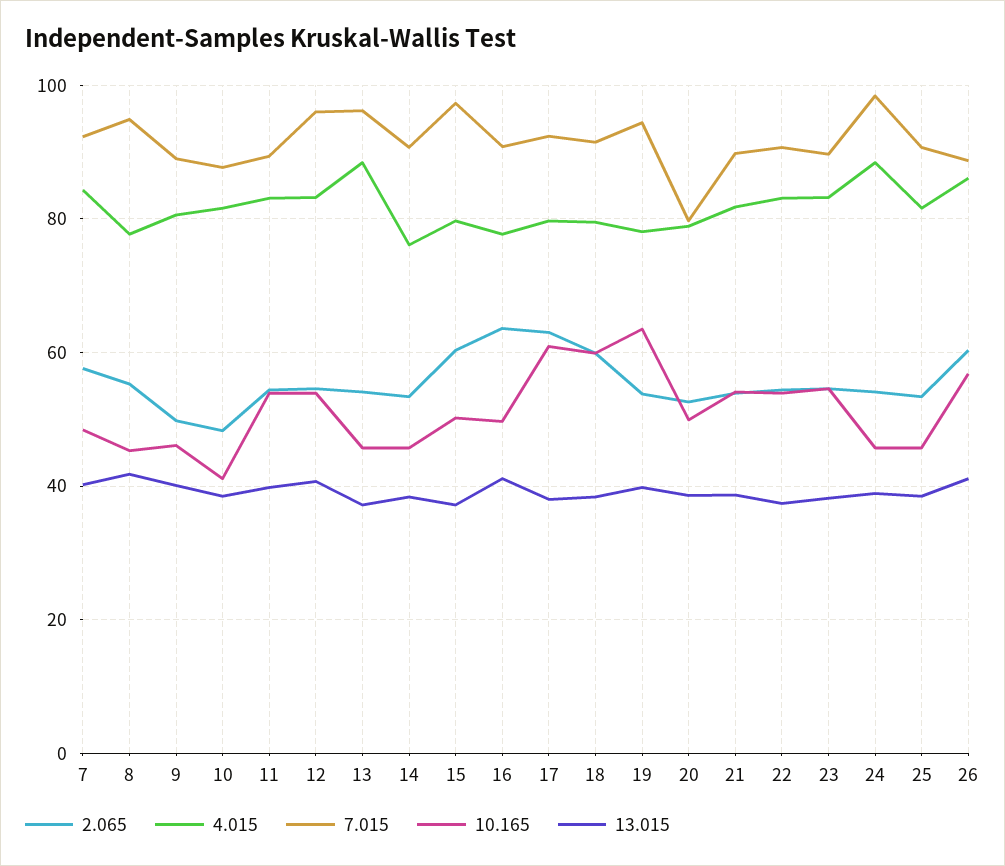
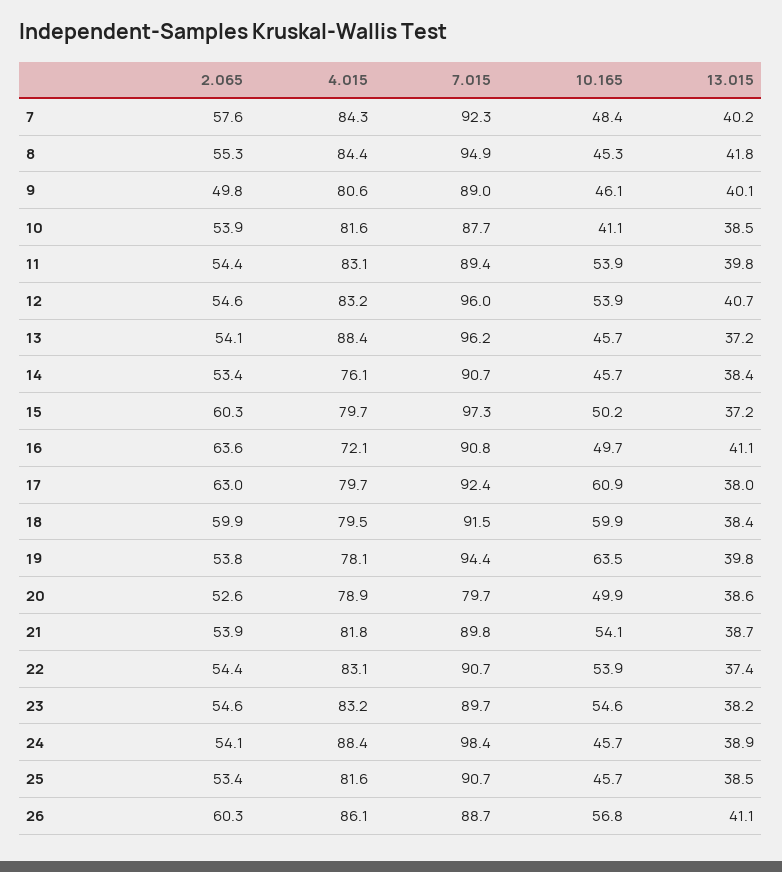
4.015, 8: 78 -> 84.4
2.065, 10: 48 -> 53.9
4.015, 16: 78 -> 72.1

